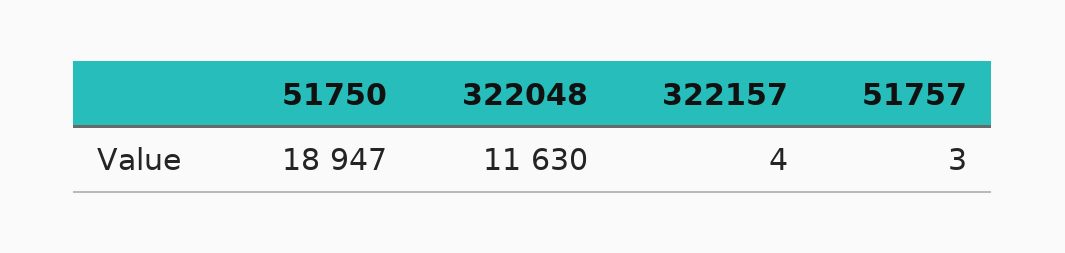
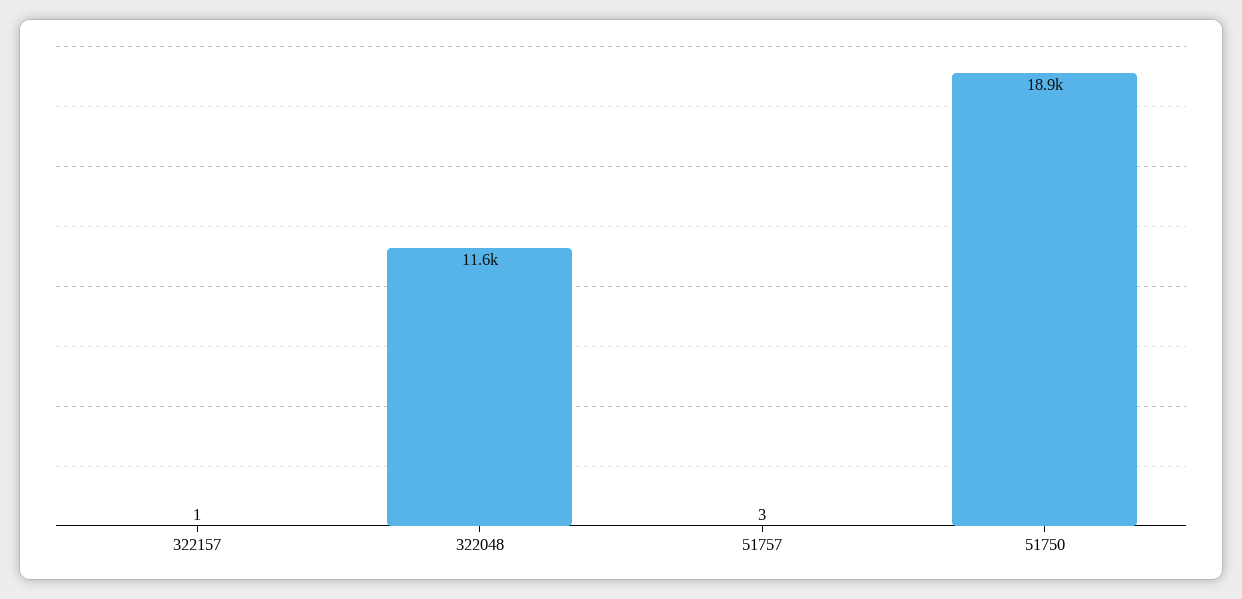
322157: 4 -> 1

